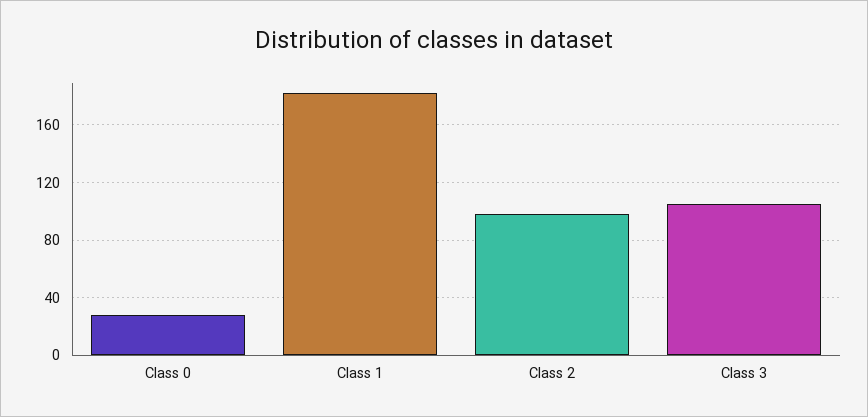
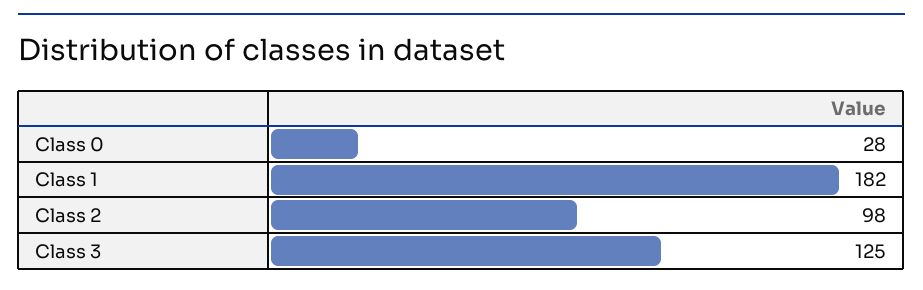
Class 3: 105 -> 125

